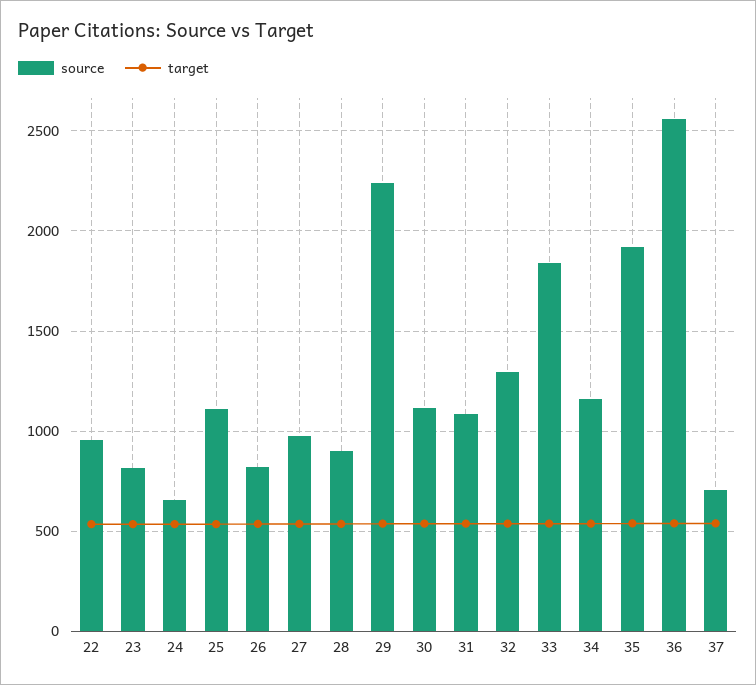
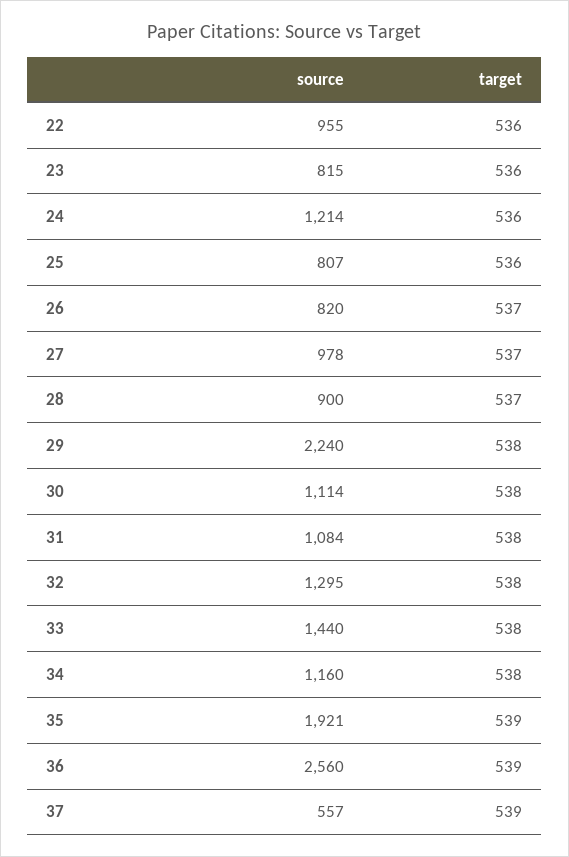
source, 24: 650 -> 1214
source, 25: 1100 -> 807
source, 33: 1850 -> 1440
source, 37: 700 -> 557

